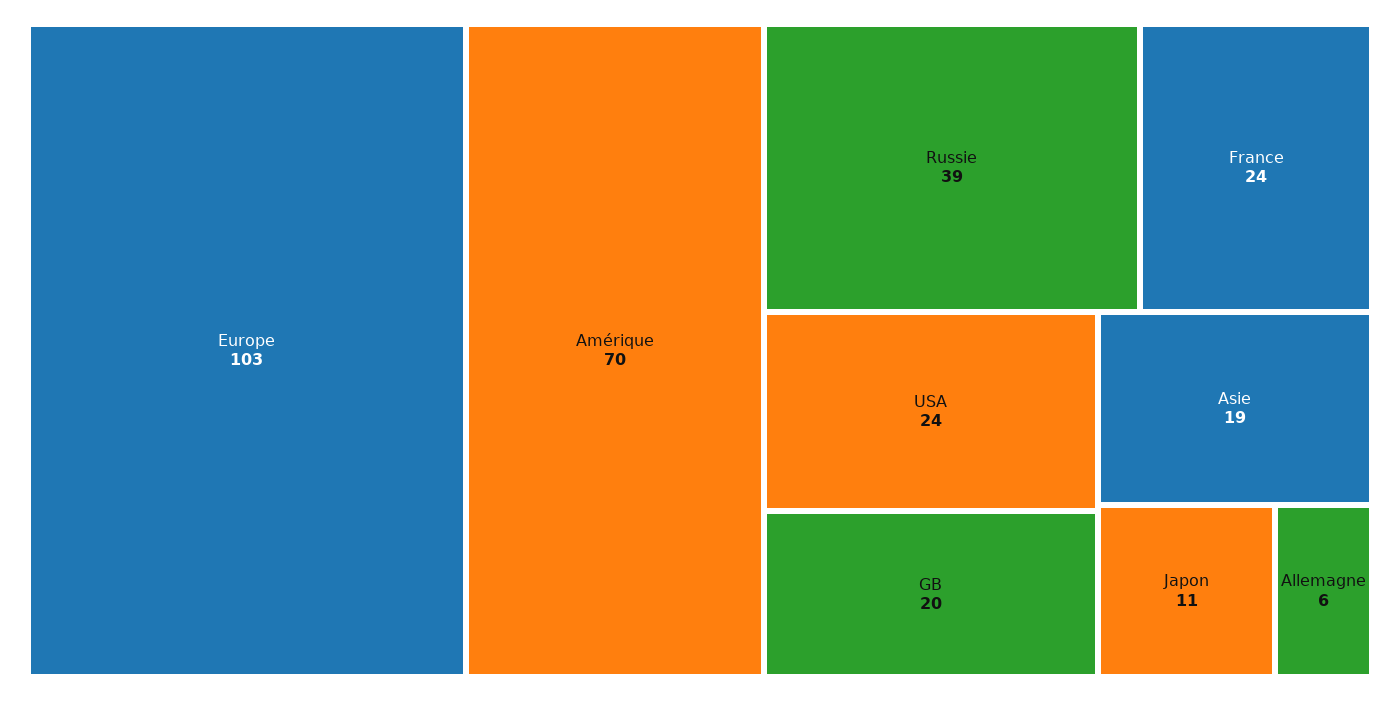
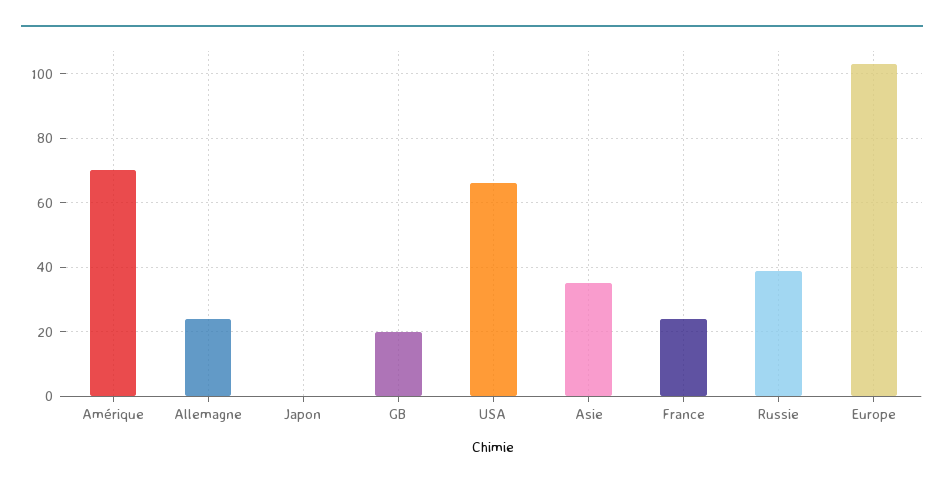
USA: 24 -> 65
Asie: 19 -> 35
Japon: 11 -> 0
Allemagne: 6 -> 25

